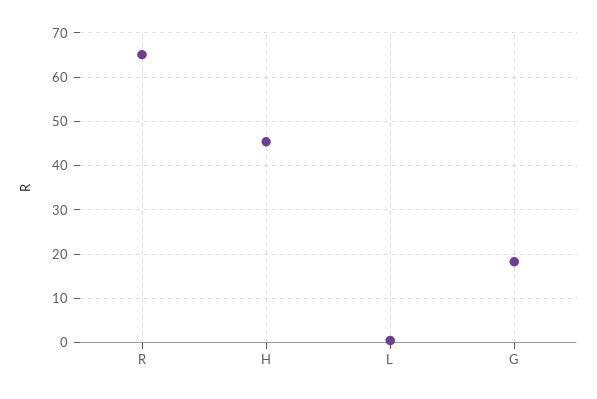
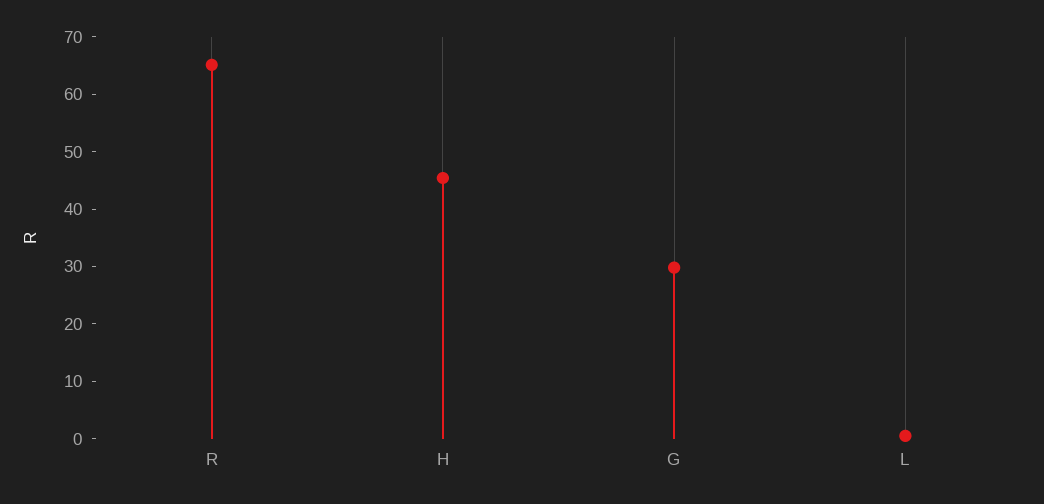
G: 18 -> 30

